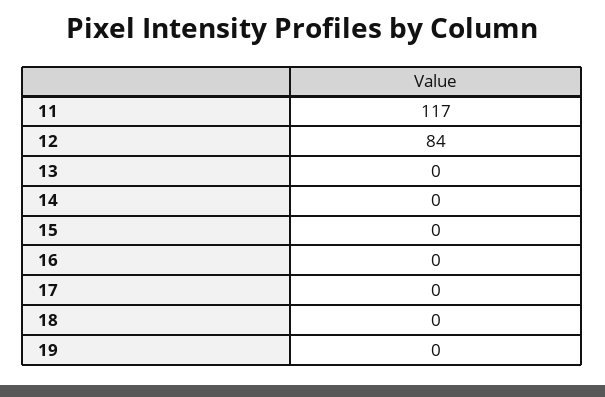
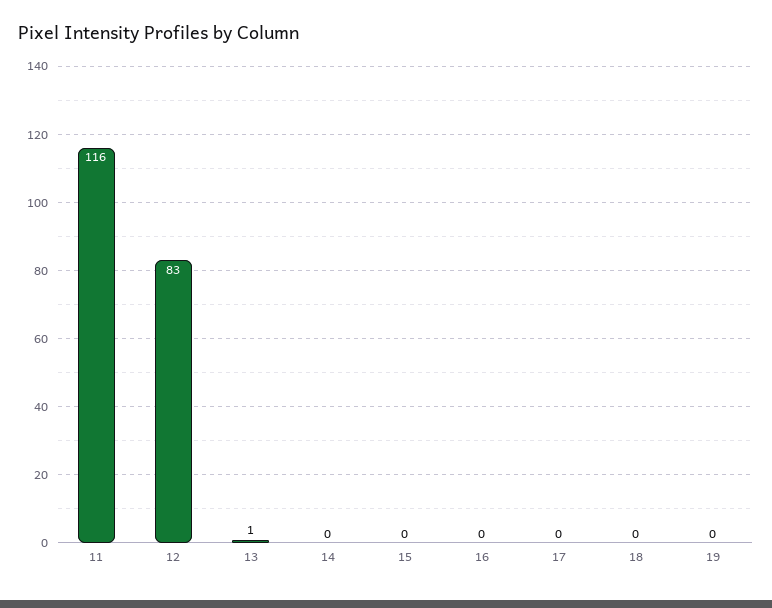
11: 117 -> 116
12: 84 -> 83
13: 0 -> 1

